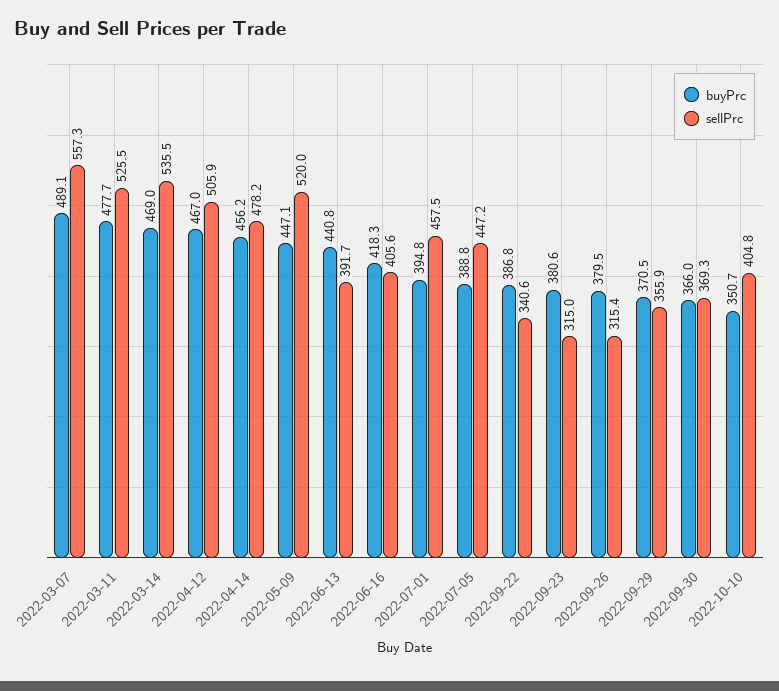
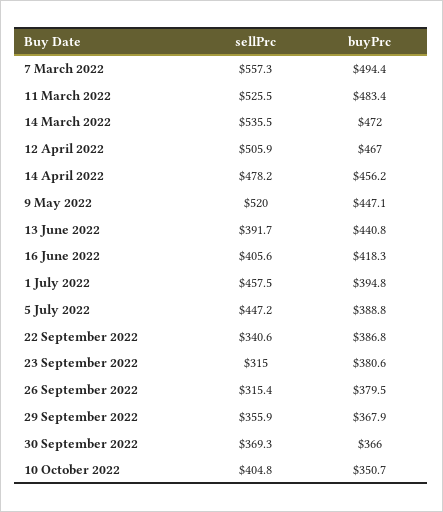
buyPrc, 2022-03-07: 489.1 -> 494.4
buyPrc, 2022-03-11: 477.7 -> 483.4
buyPrc, 2022-03-14: 469 -> 472
buyPrc, 2022-09-29: 370.5 -> 367.9

